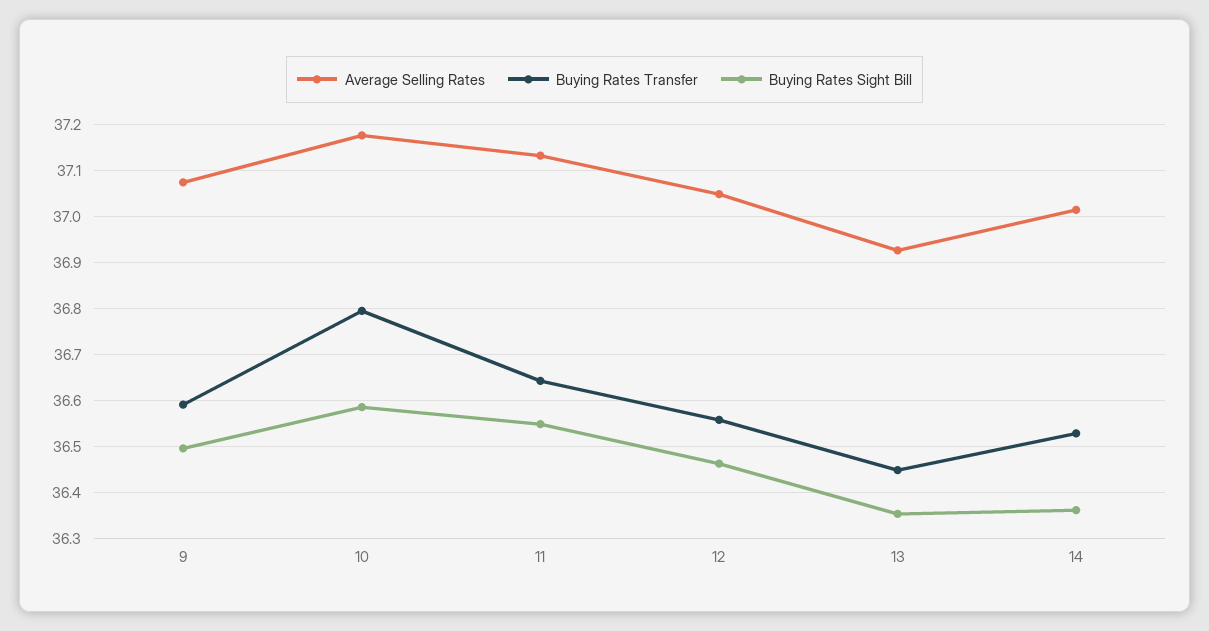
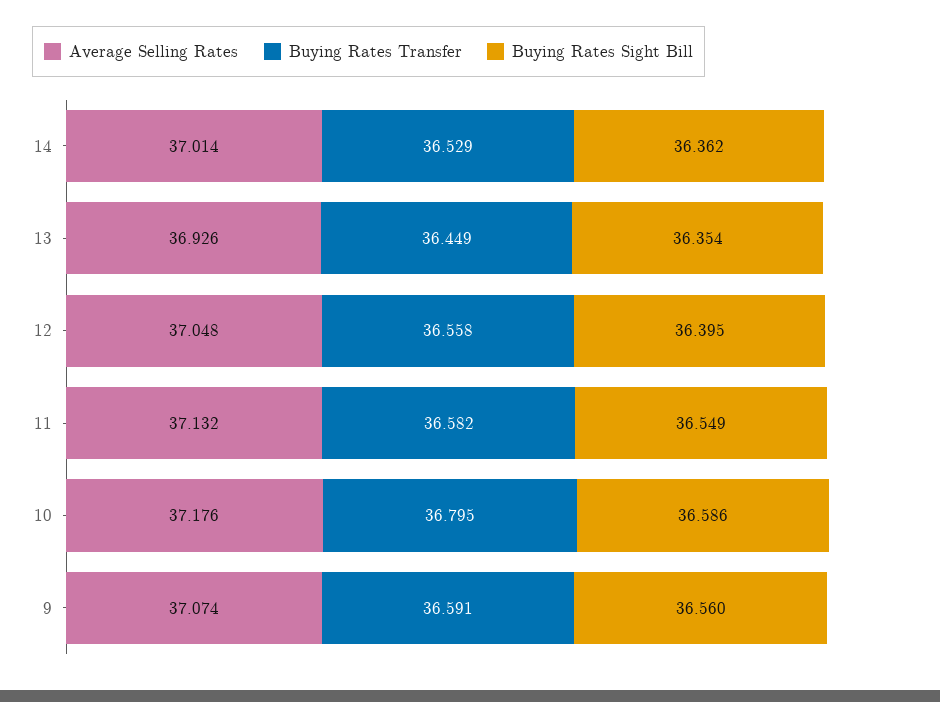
Buying Rates Sight Bill, 9: 36.5 -> 36.56
Buying Rates Transfer, 11: 36.64 -> 36.582
Buying Rates Sight Bill, 12: 36.46 -> 36.395

